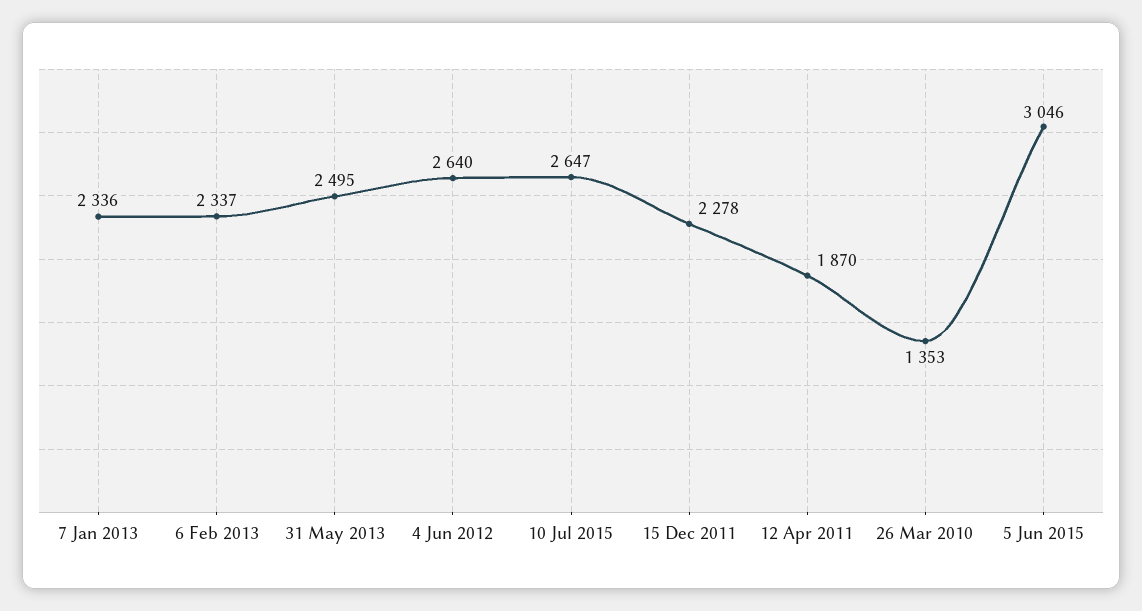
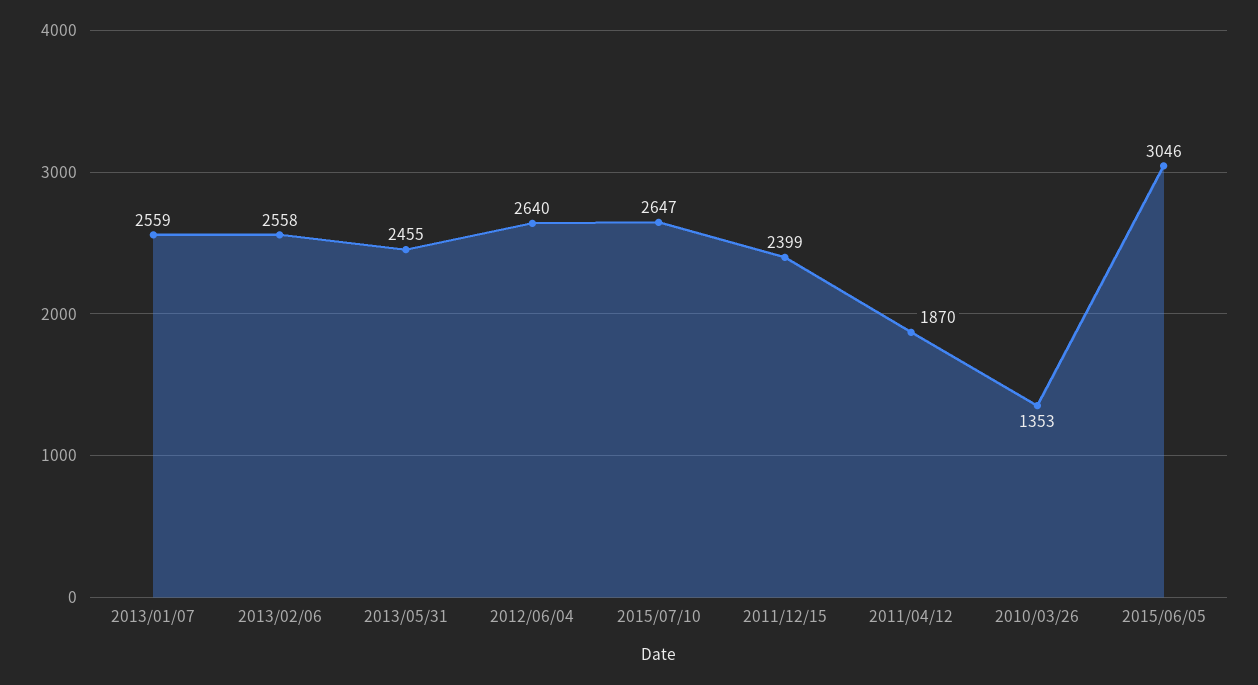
7 Jan 2013: 2336 -> 2559
6 Feb 2013: 2337 -> 2558
31 May 2013: 2495 -> 2455
15 Dec 2011: 2278 -> 2399

